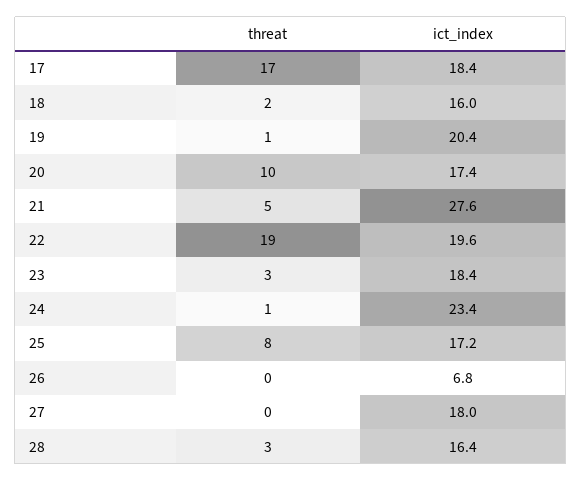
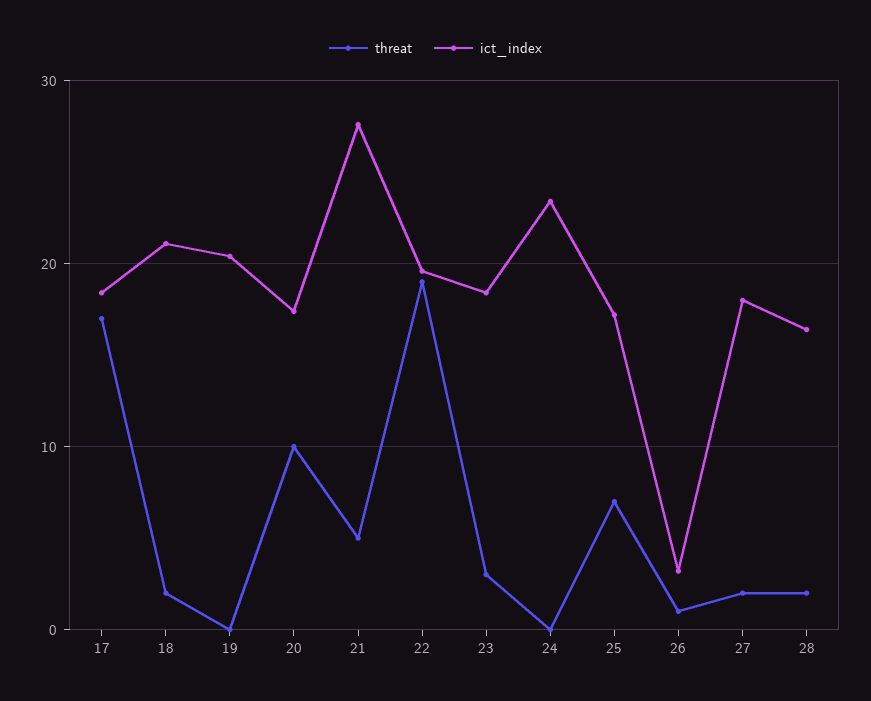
ict_index, 18: 16 -> 21
threat, 19: 1 -> 0
threat, 24: 1 -> 0
threat, 25: 8 -> 7
threat, 26: 0 -> 1
ict_index, 26: 6.8 -> 3
threat, 27: 0 -> 2
threat, 28: 3 -> 2

